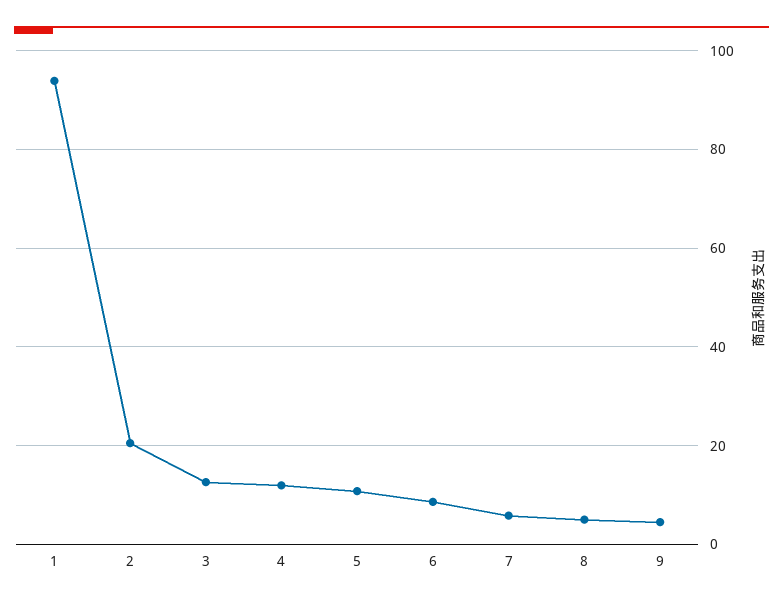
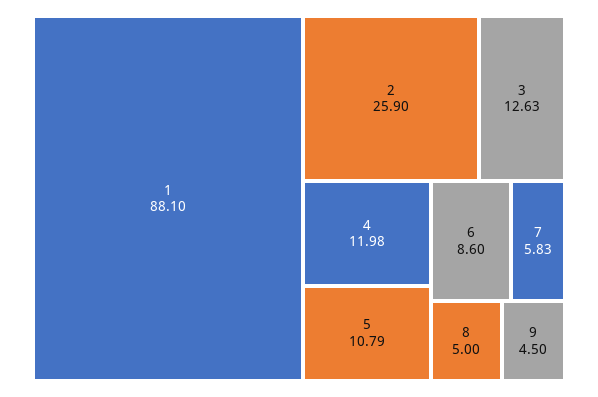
1: 94 -> 88.1
2: 20 -> 25.9

